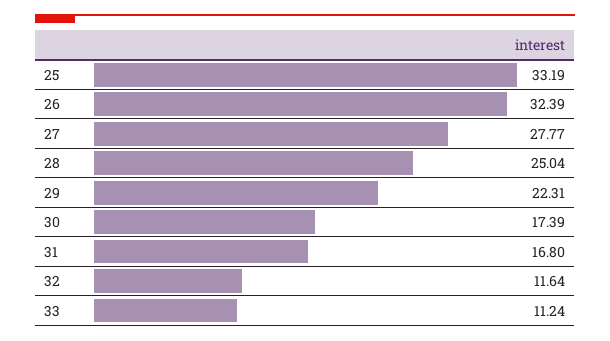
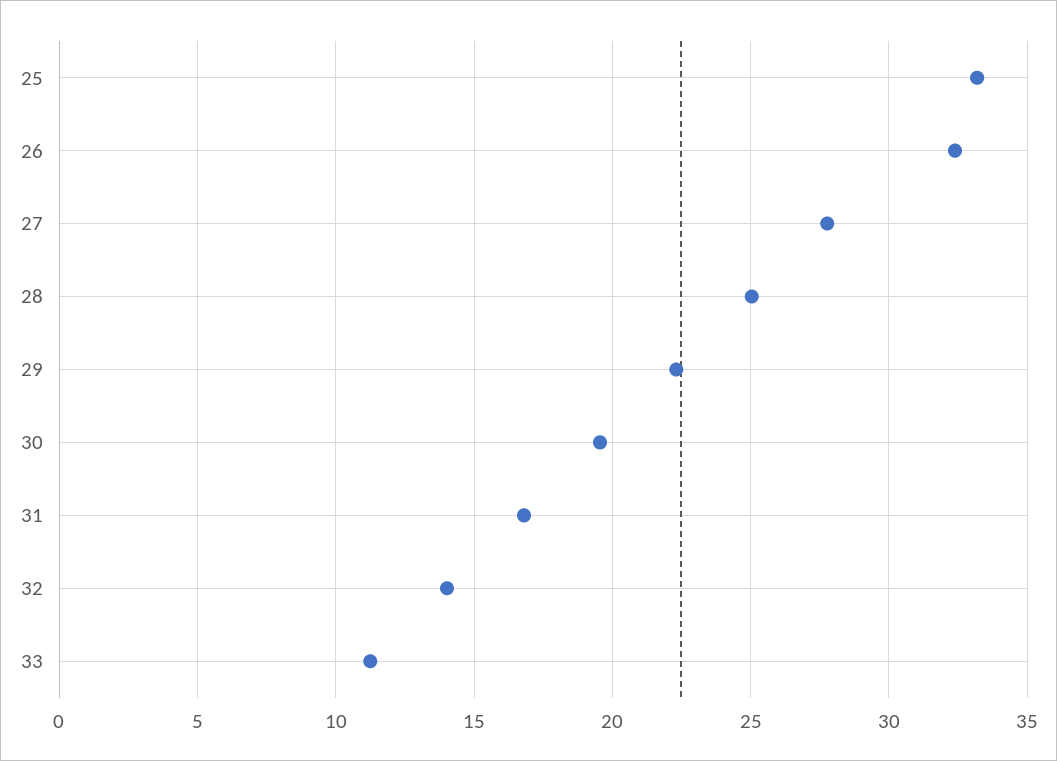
30: 17.39 -> 19.5
32: 11.64 -> 14

